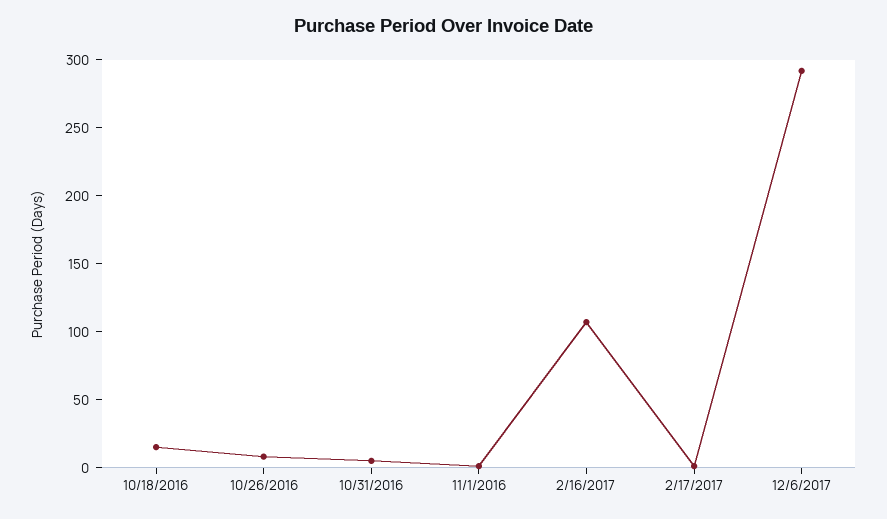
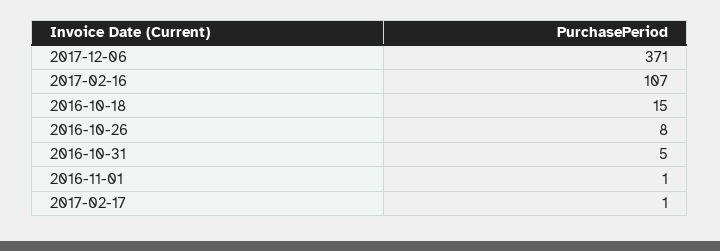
12/6/2017: 290 -> 371

